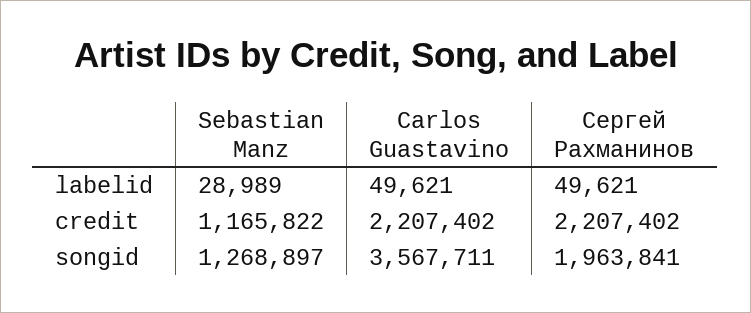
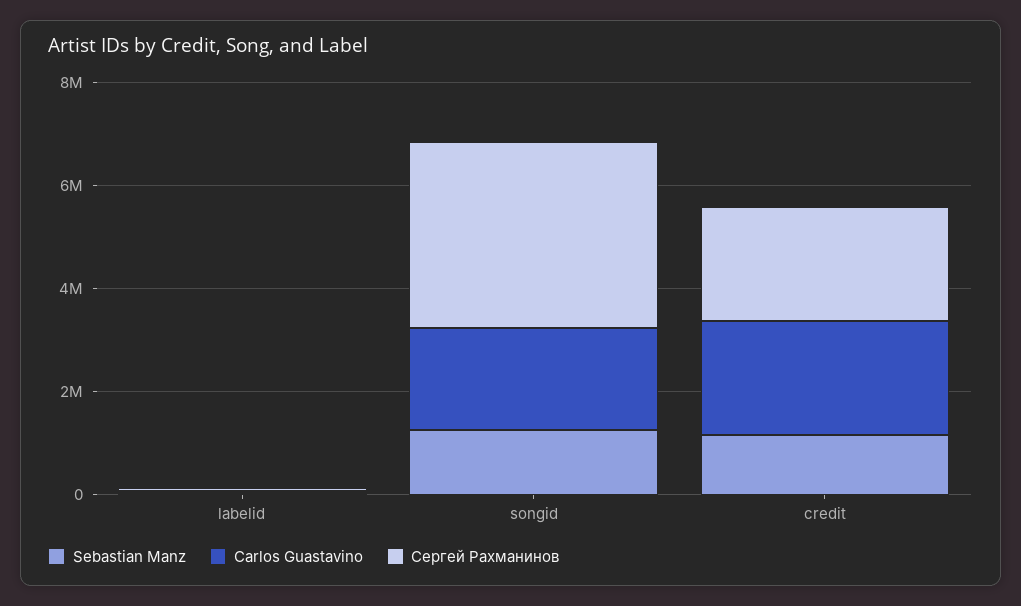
Carlos Guastavino, songid: 3567711 -> 2000000
Сергей Рахманинов, songid: 1963841 -> 3500000

